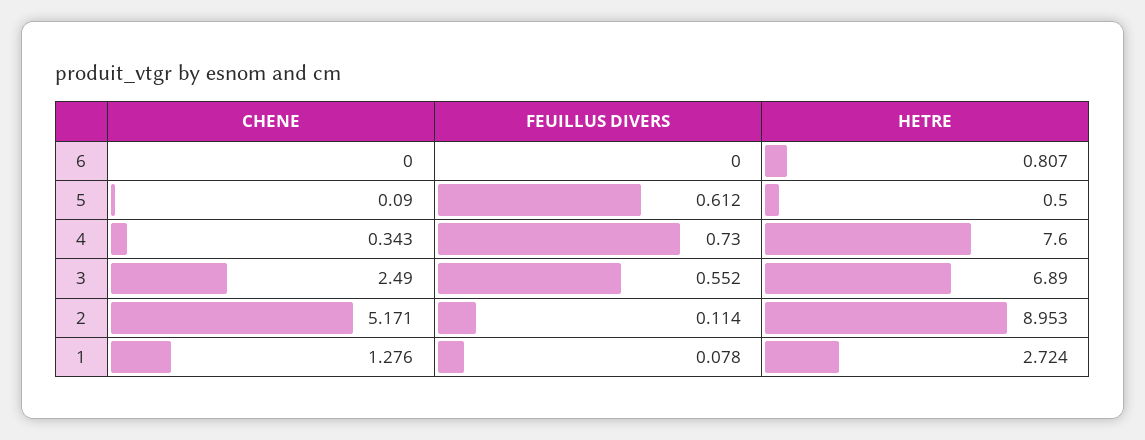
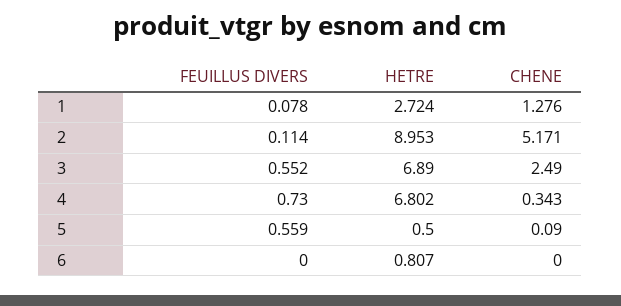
FEUILLUS DIVERS, 5: 0.612 -> 0.559
HETRE, 4: 7.6 -> 6.802

